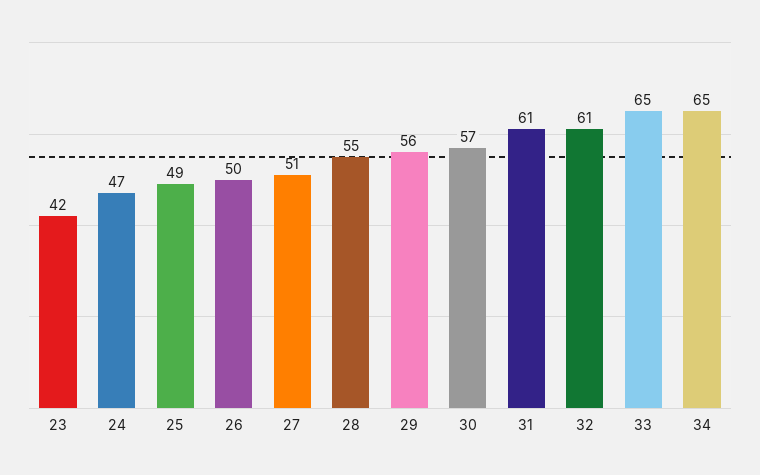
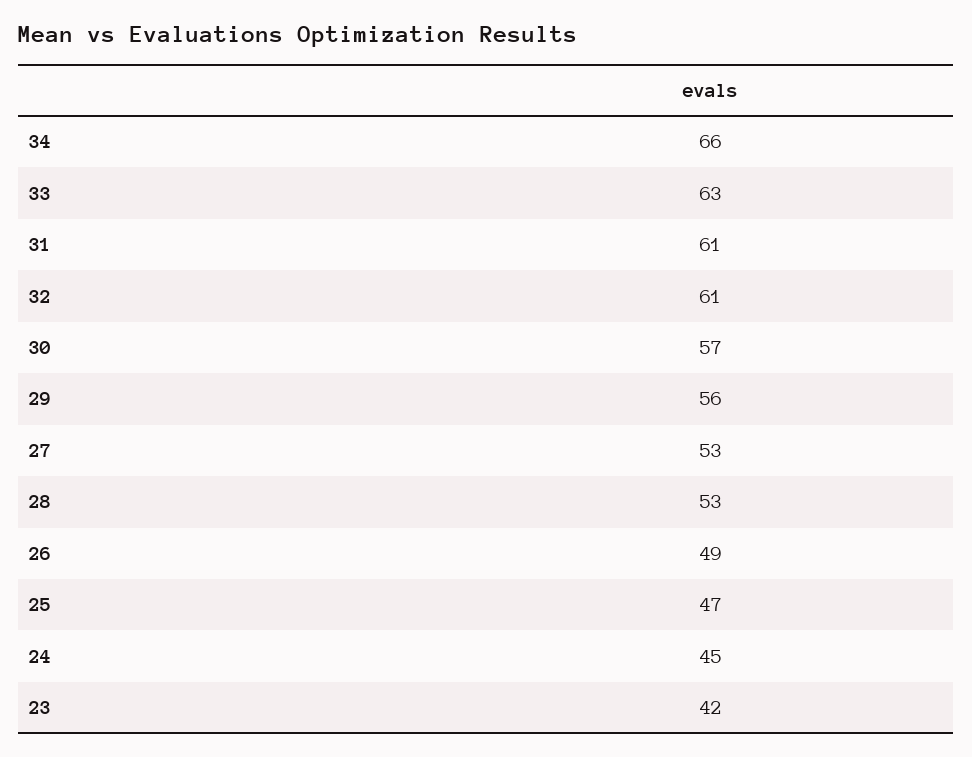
24: 47 -> 45
25: 49 -> 47
26: 50 -> 49
27: 51 -> 53
28: 55 -> 53
33: 65 -> 63
34: 65 -> 66

